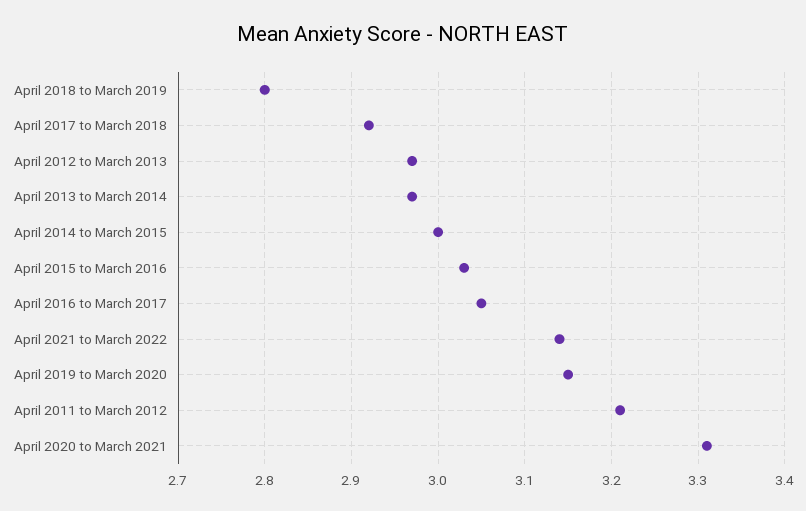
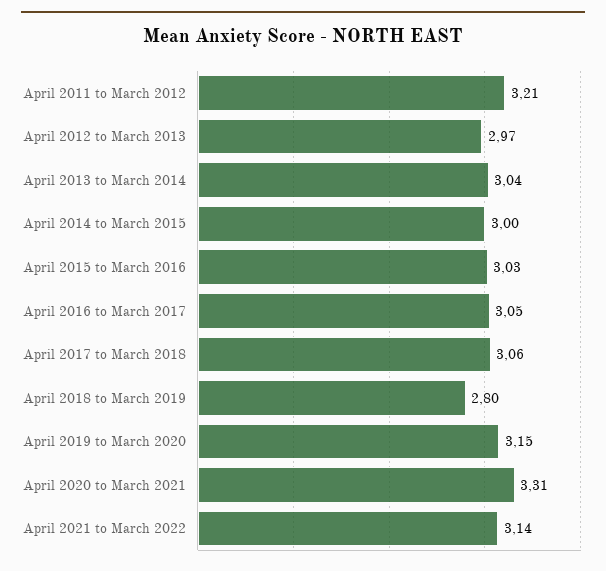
April 2017 to March 2018: 2.92 -> 3.06
April 2013 to March 2014: 2.97 -> 3.04

